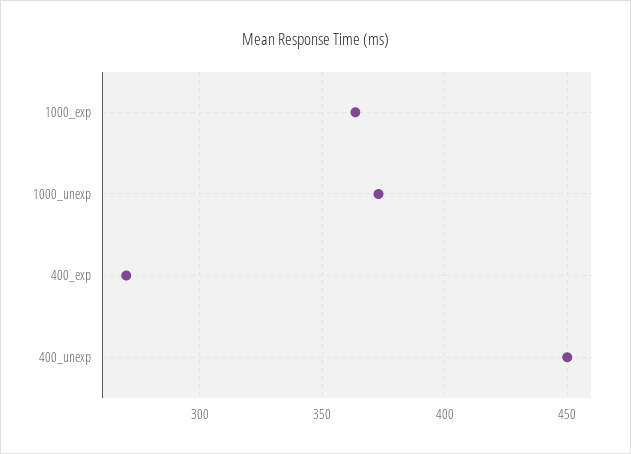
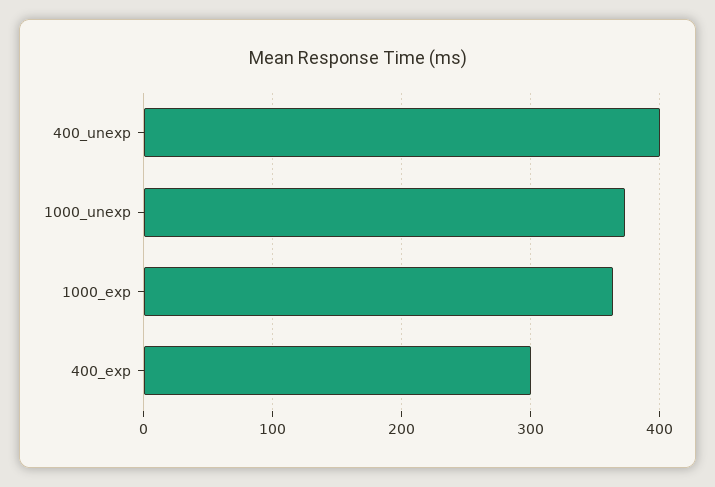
400_exp: 270 -> 300
400_unexp: 450 -> 400

